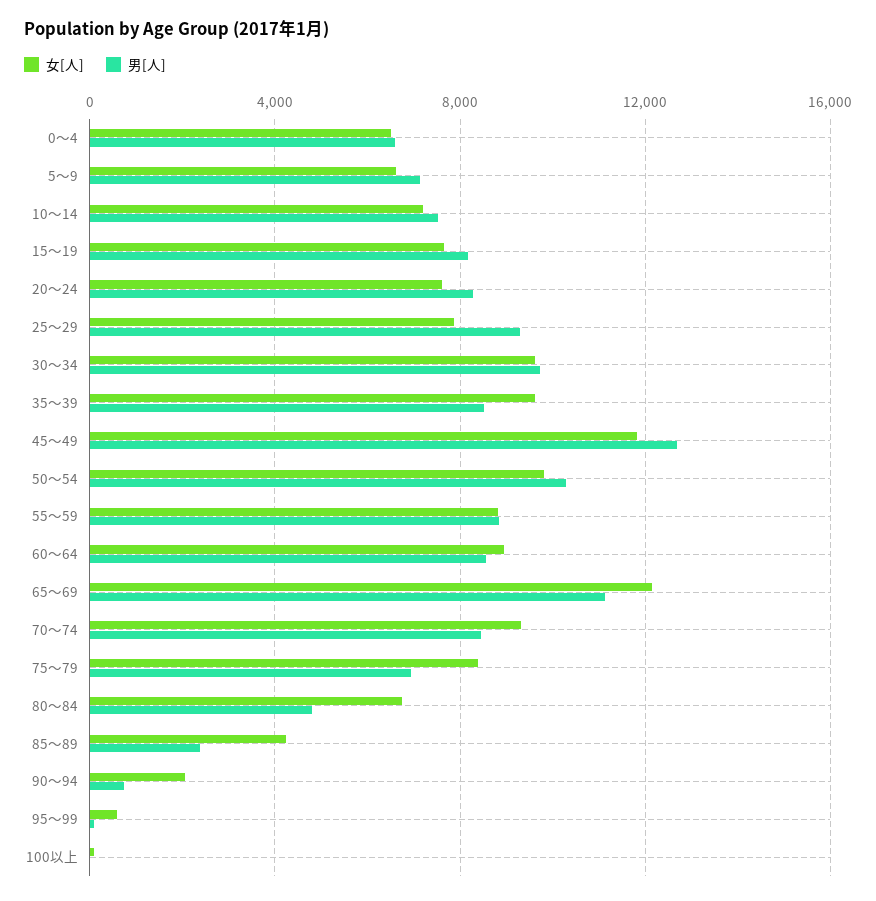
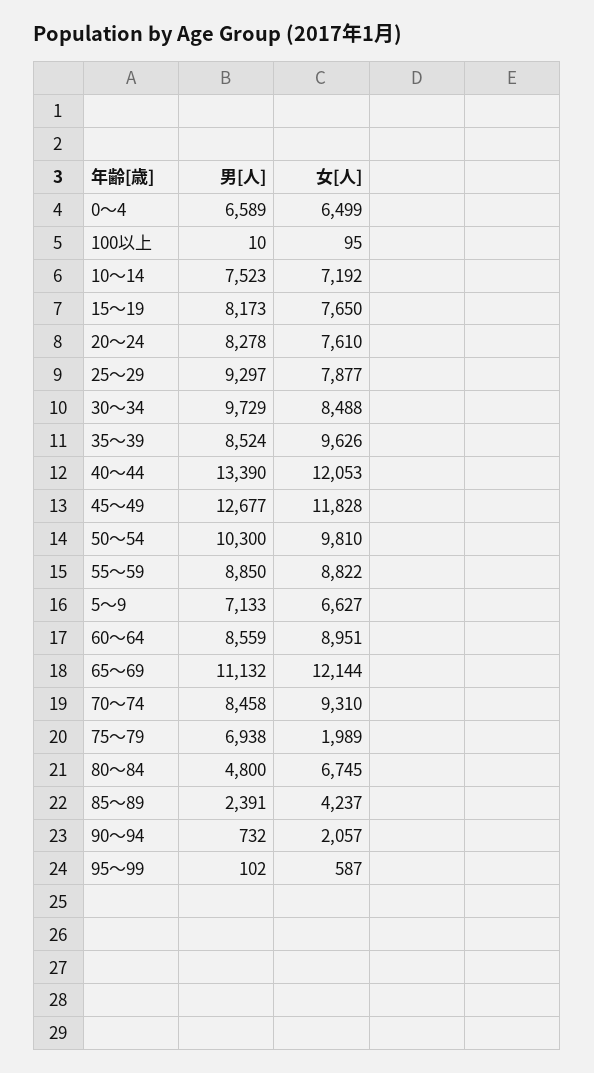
女[人], 30～34: 9500 -> 8488
女[人], 75～79: 8500 -> 1989
男[人], 40～44: none -> 13390
女[人], 40～44: none -> 12053

